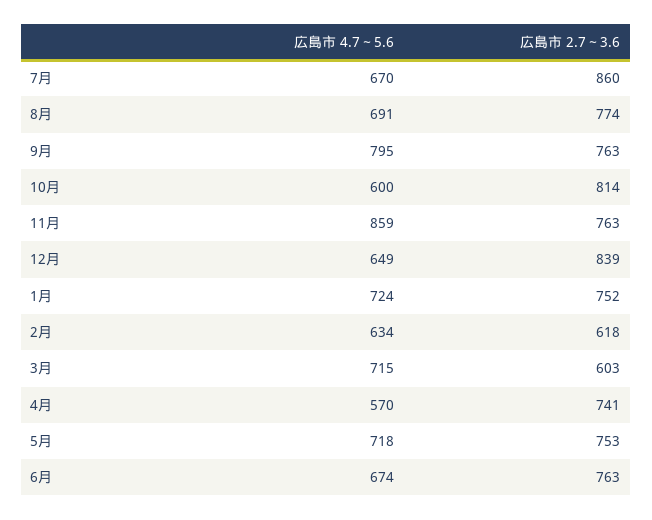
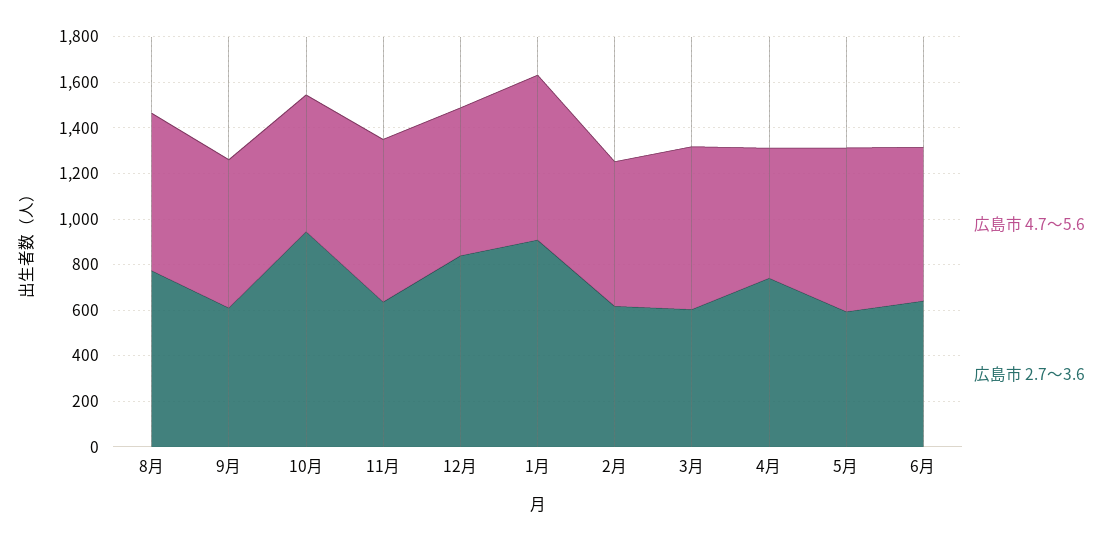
広島市 4.7～5.6, 7月: 670 -> none
広島市 2.7～3.6, 7月: 860 -> none
広島市 4.7～5.6, 9月: 795 -> 650
広島市 2.7～3.6, 9月: 763 -> 600
広島市 2.7～3.6, 10月: 814 -> 950
広島市 4.7～5.6, 11月: 859 -> 700
広島市 2.7～3.6, 11月: 763 -> 650
広島市 2.7～3.6, 1月: 752 -> 900
広島市 2.7～3.6, 5月: 753 -> 600
広島市 2.7～3.6, 6月: 763 -> 650

